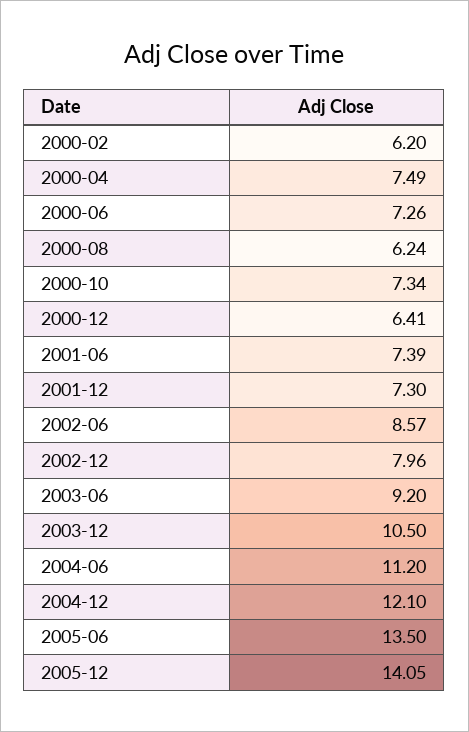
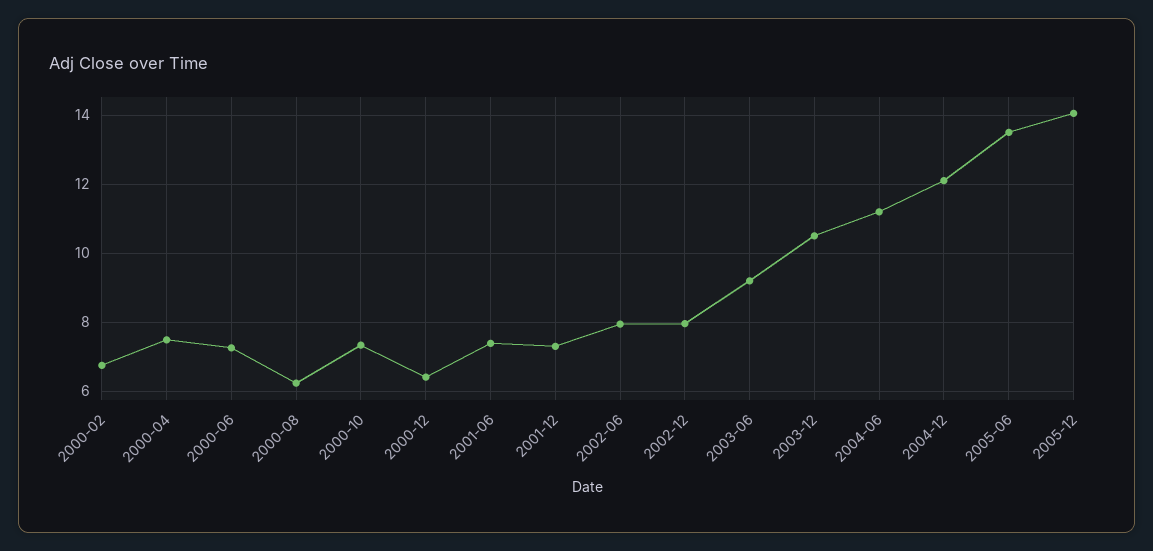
2000-02: 6.2 -> 6.8
2002-06: 8.57 -> 8

